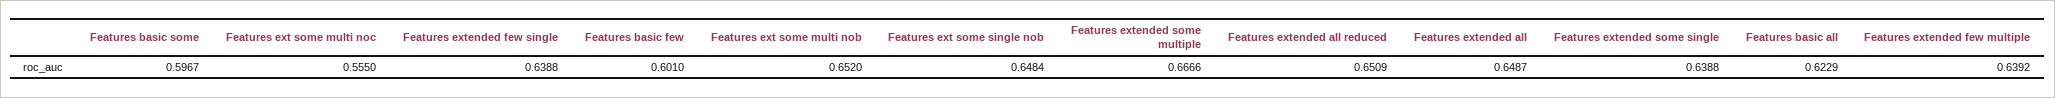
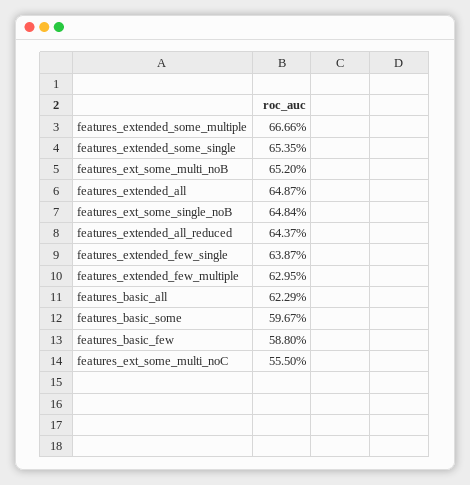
Features extended few single: 0.6388 -> 0.6387
Features basic few: 0.601 -> 0.588
Features extended all reduced: 0.6509 -> 0.6437
Features extended some single: 0.6388 -> 0.6535
Features extended few multiple: 0.6392 -> 0.6295

